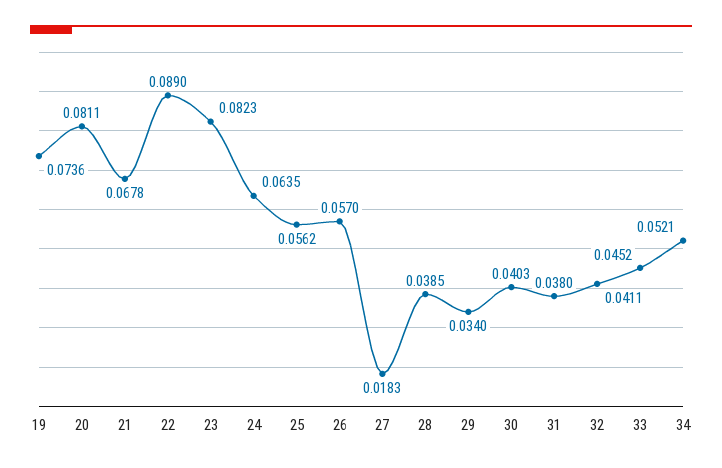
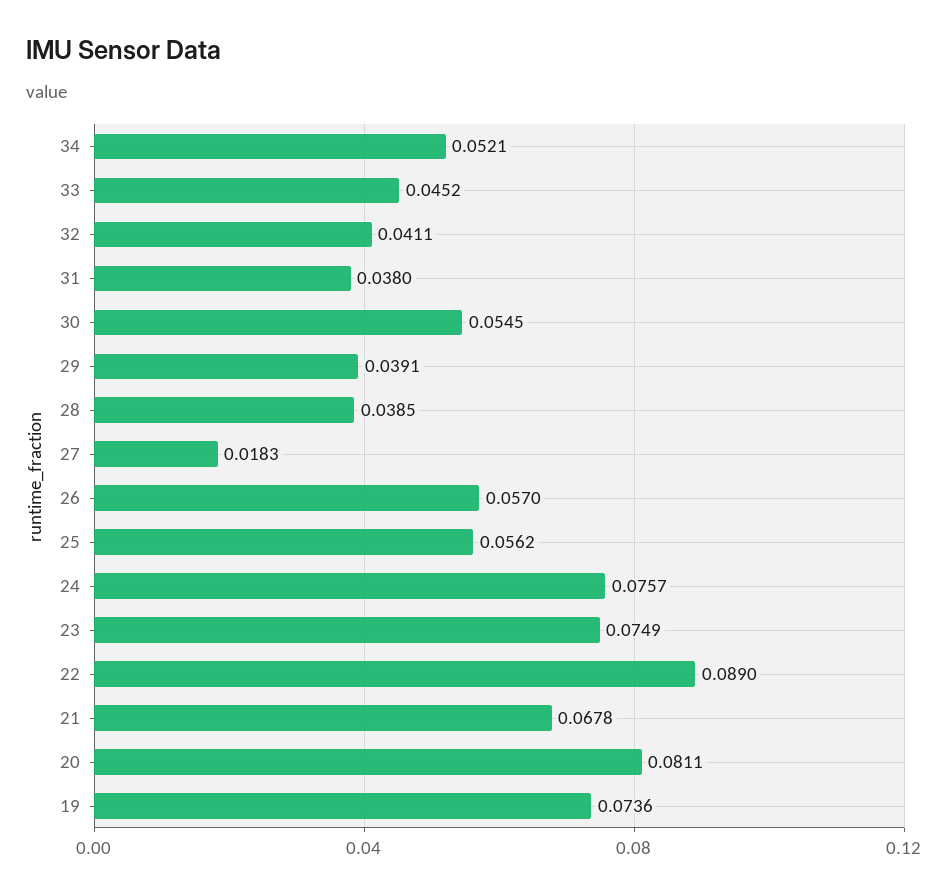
23: 0.0823 -> 0.0749
24: 0.0635 -> 0.0757
29: 0.034 -> 0.0391
30: 0.0403 -> 0.0545

